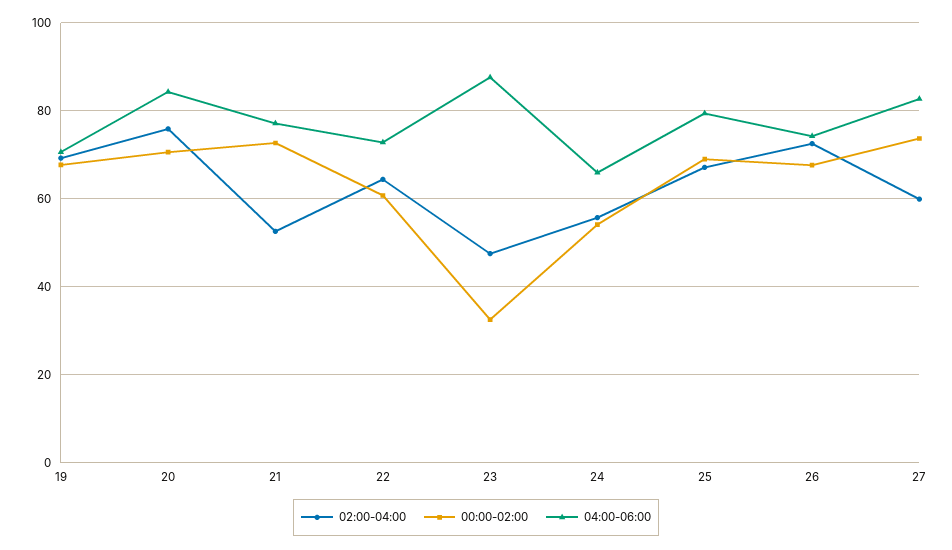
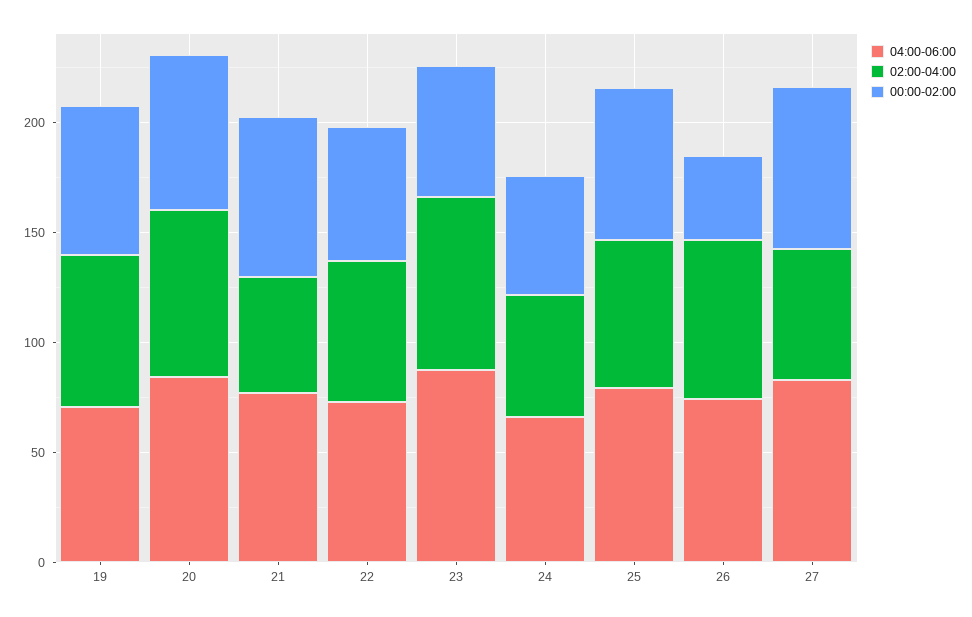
02:00-04:00, 23: 48 -> 80
00:00-02:00, 23: 32 -> 60
00:00-02:00, 26: 68 -> 40

